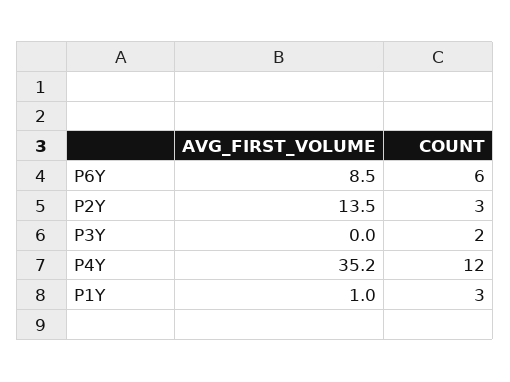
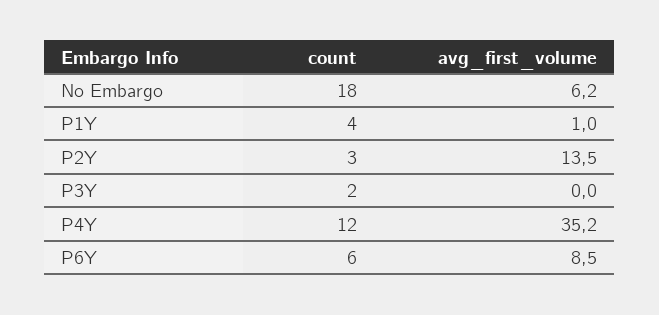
COUNT, P1Y: 3 -> 4
COUNT, No Embargo: none -> 18
AVG_FIRST_VOLUME, No Embargo: none -> 6.2

